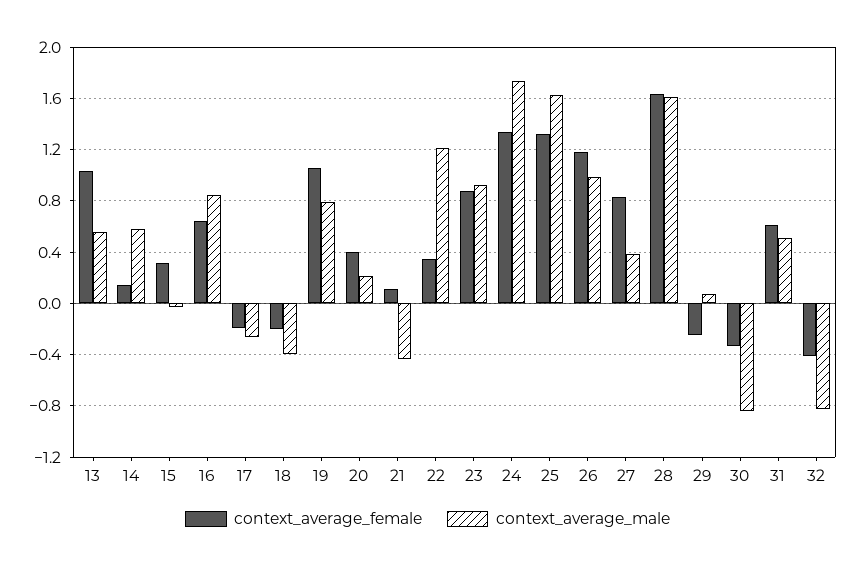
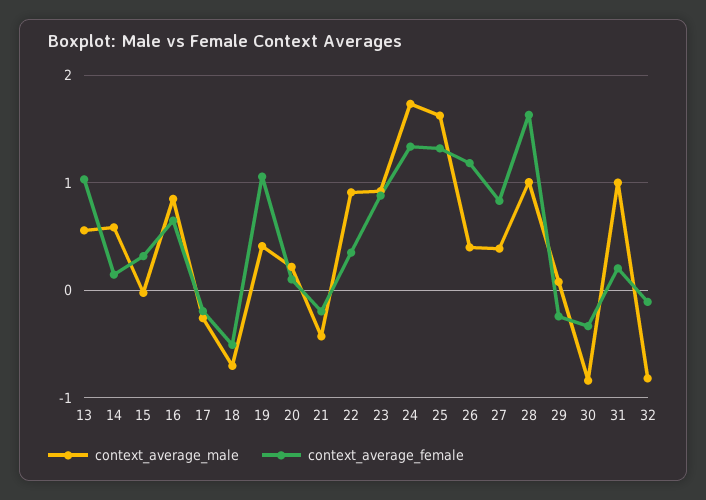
context_average_female, 18: -0.2 -> -0.5
context_average_male, 18: -0.4 -> -0.7
context_average_male, 19: 0.8 -> 0.4
context_average_female, 20: 0.4 -> 0.1
context_average_female, 21: 0.1 -> -0.2
context_average_male, 22: 1.2 -> 0.9
context_average_male, 26: 1 -> 0.4
context_average_male, 28: 1.6 -> 1
context_average_female, 31: 0.6 -> 0.2
context_average_male, 31: 0.5 -> 1
context_average_female, 32: -0.4 -> -0.1

